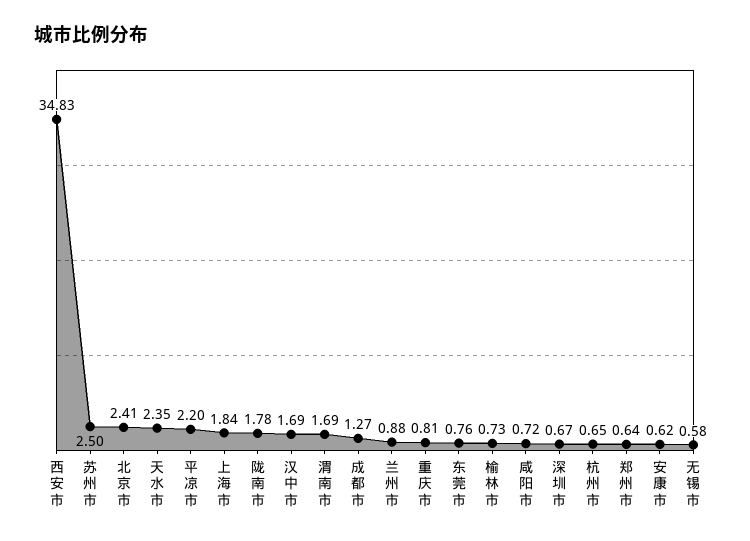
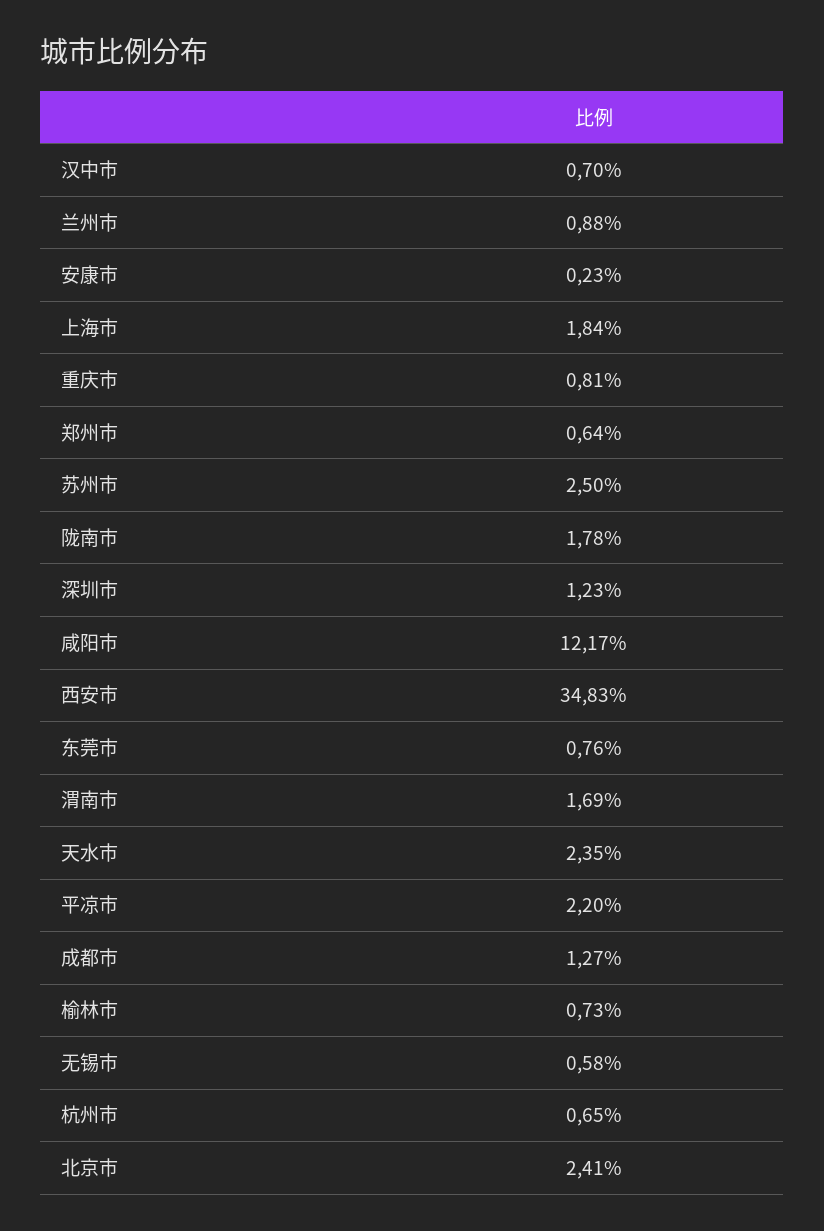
汉中市: 1.69 -> 0.7
咸阳市: 0.72 -> 12.17
深圳市: 0.67 -> 1.23
安康市: 0.62 -> 0.23

